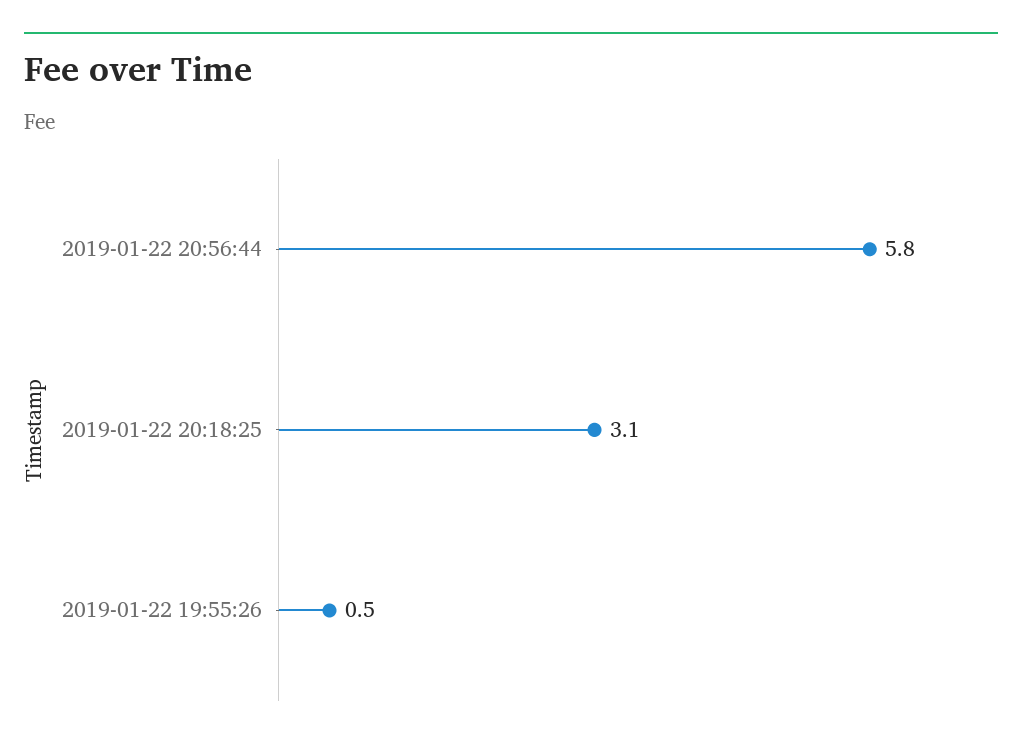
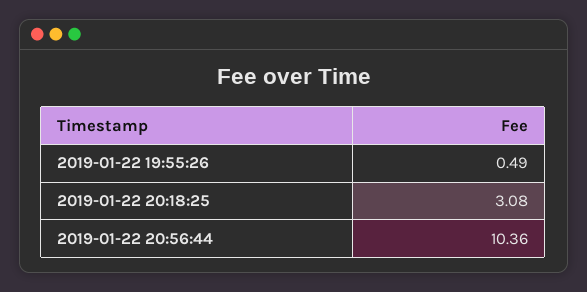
2019-01-22 20:56:44: 5.8 -> 10.36

